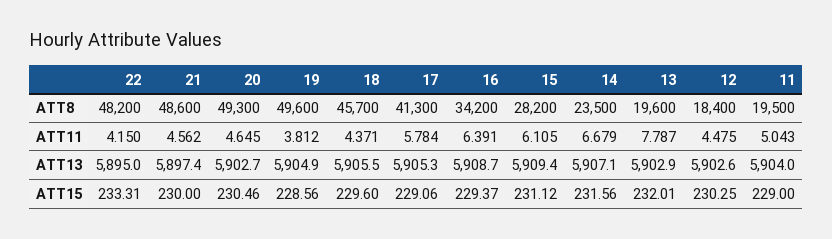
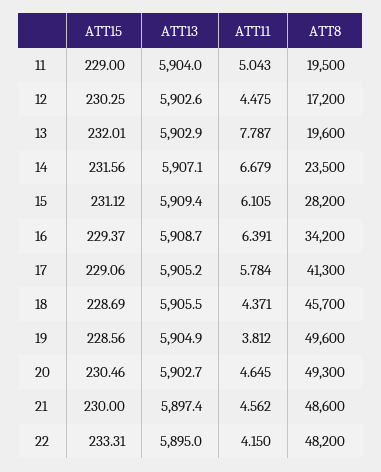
12, ATT8: 18400 -> 17200
17, ATT13: 5905.3 -> 5905.2
18, ATT15: 229.6 -> 228.69

